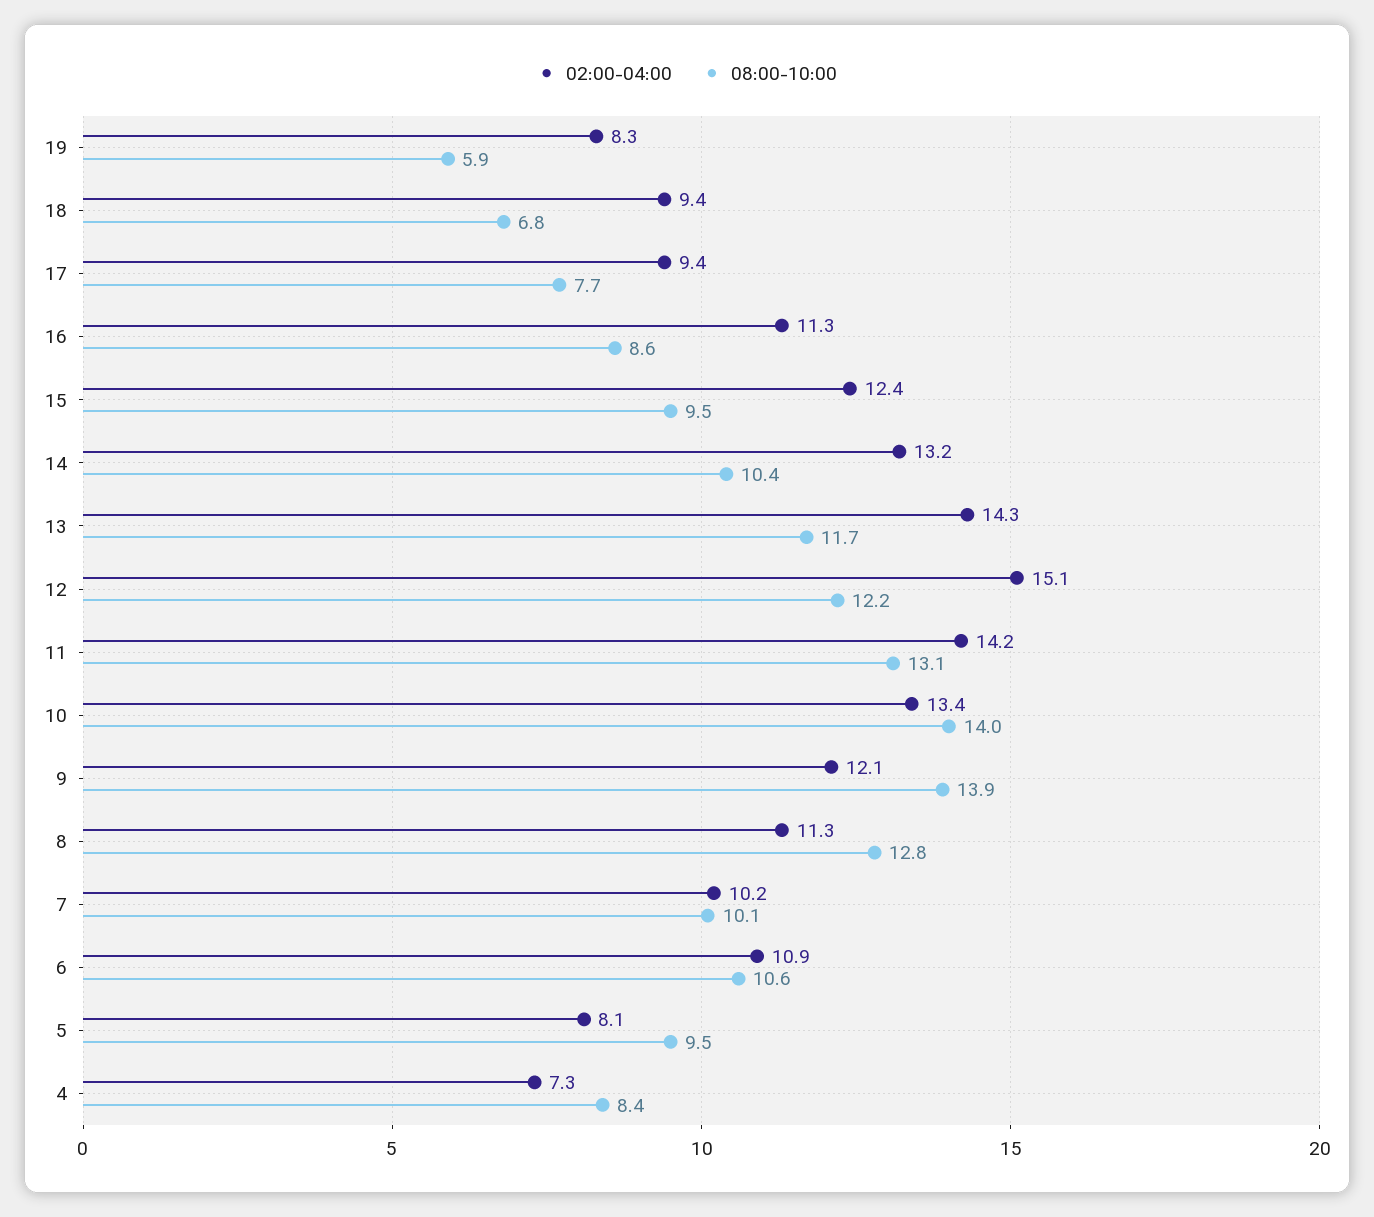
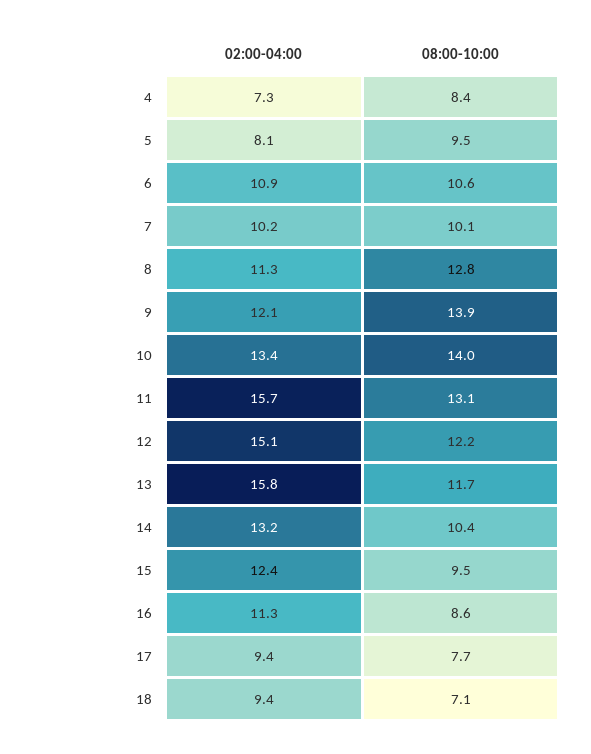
02:00-04:00, 19: 8.3 -> none
08:00-10:00, 19: 5.9 -> none
08:00-10:00, 18: 6.8 -> 7.1
02:00-04:00, 13: 14.3 -> 15.8
02:00-04:00, 11: 14.2 -> 15.7

